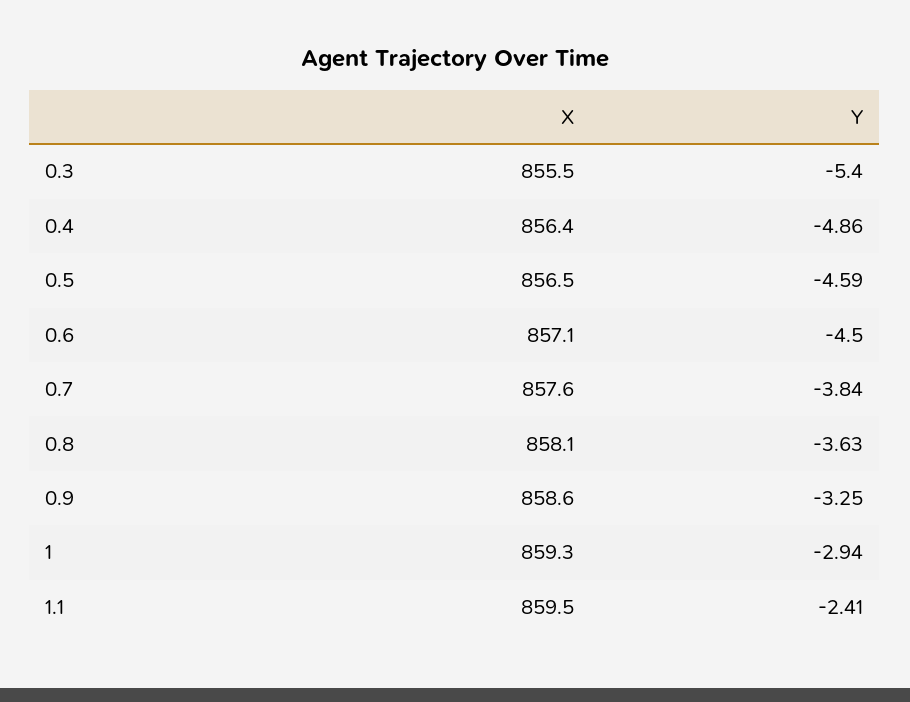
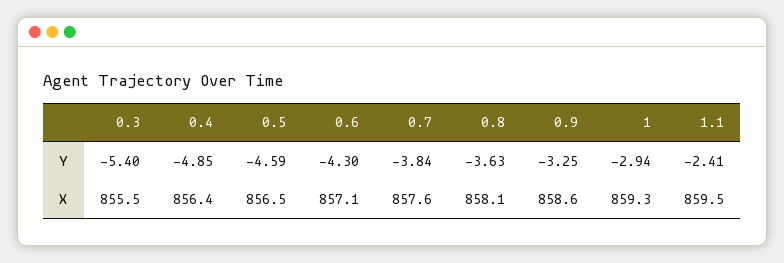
Y, 0.4: -4.86 -> -4.85
Y, 0.6: -4.5 -> -4.3

